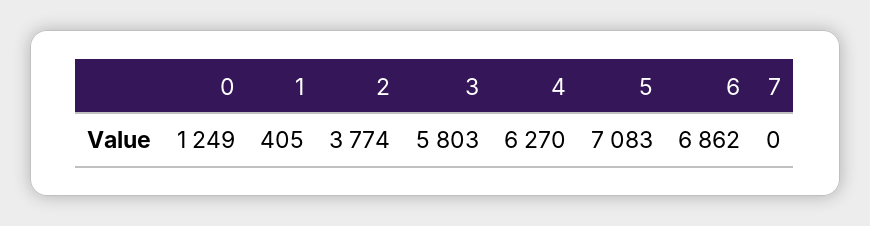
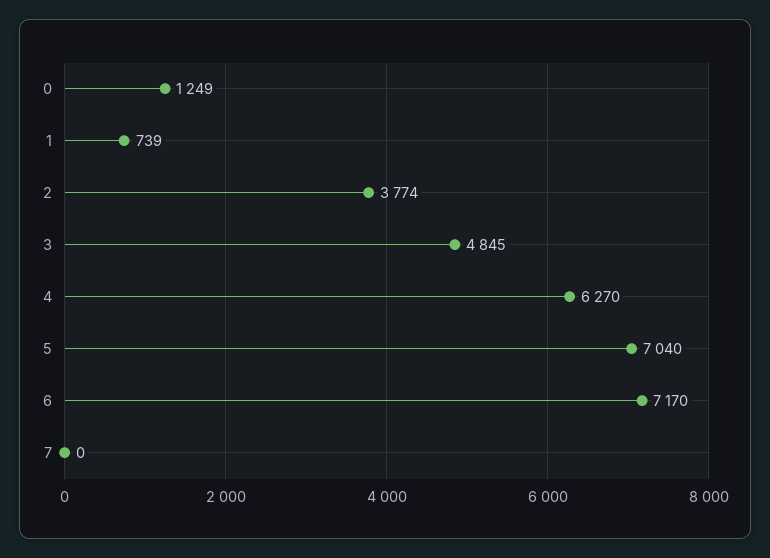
1: 405 -> 739
3: 5803 -> 4845
5: 7083 -> 7040
6: 6862 -> 7170

